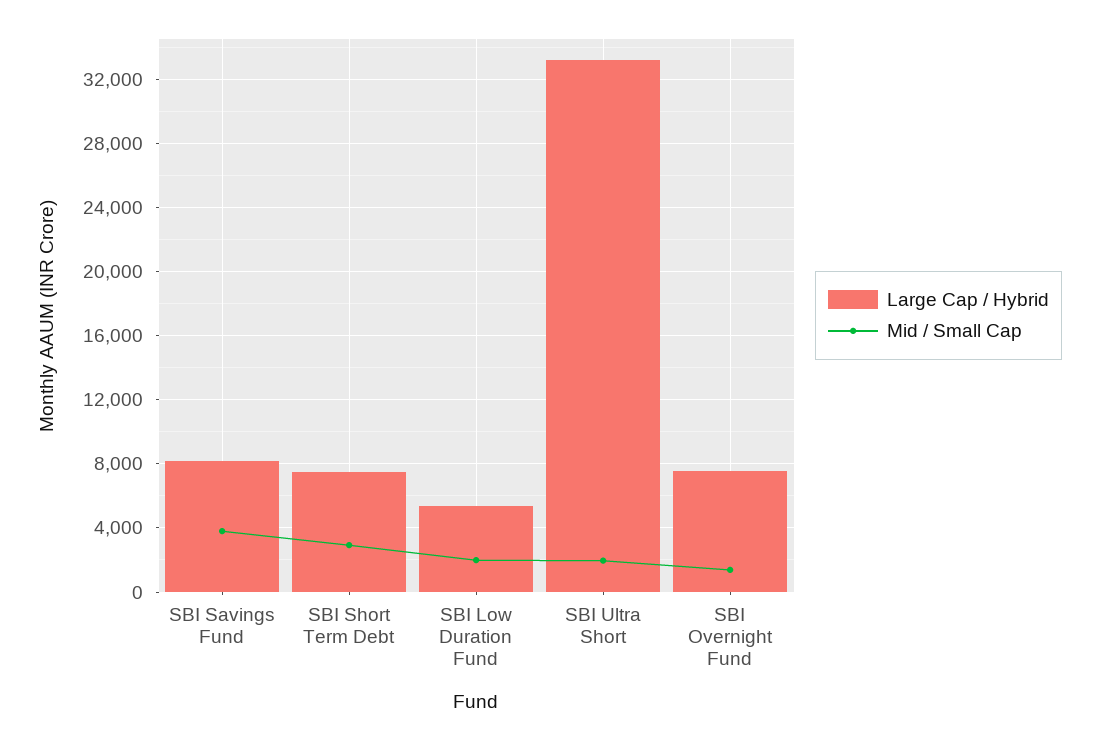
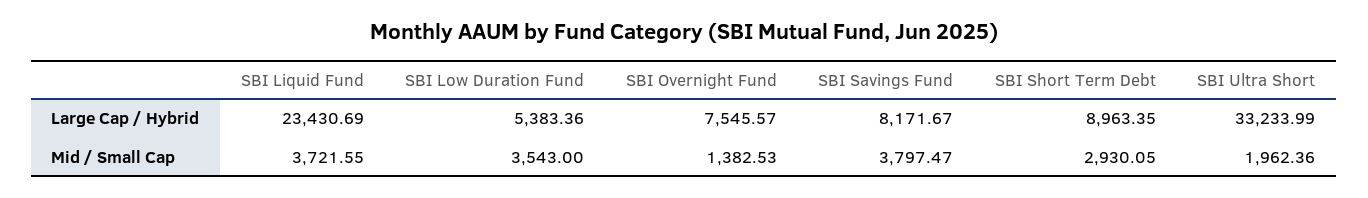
Large Cap / Hybrid, SBI Short Term Debt: 7500 -> 8963.35
Mid / Small Cap, SBI Low Duration Fund: 2000 -> 3543
Large Cap / Hybrid, SBI Liquid Fund: none -> 23430.69
Mid / Small Cap, SBI Liquid Fund: none -> 3721.55

